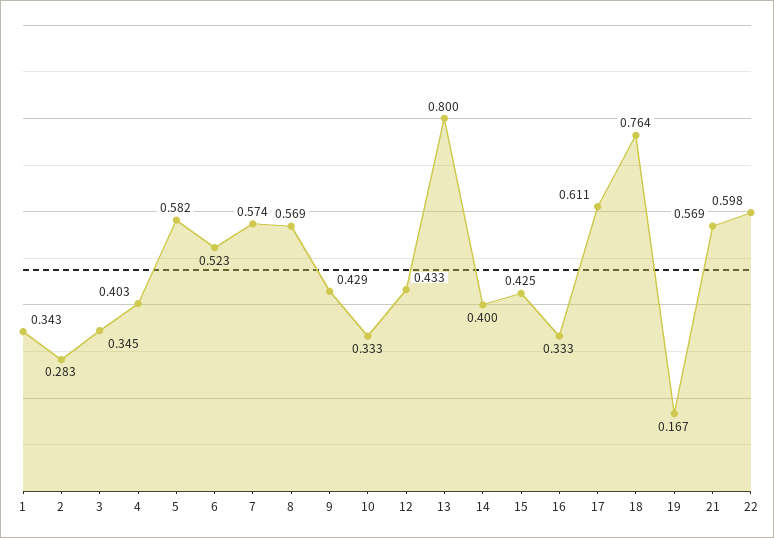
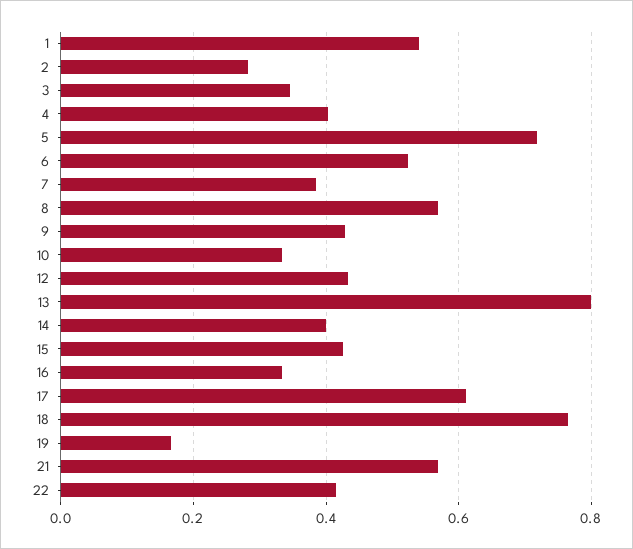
1: 0.343 -> 0.54
5: 0.582 -> 0.72
7: 0.574 -> 0.38
22: 0.598 -> 0.42

